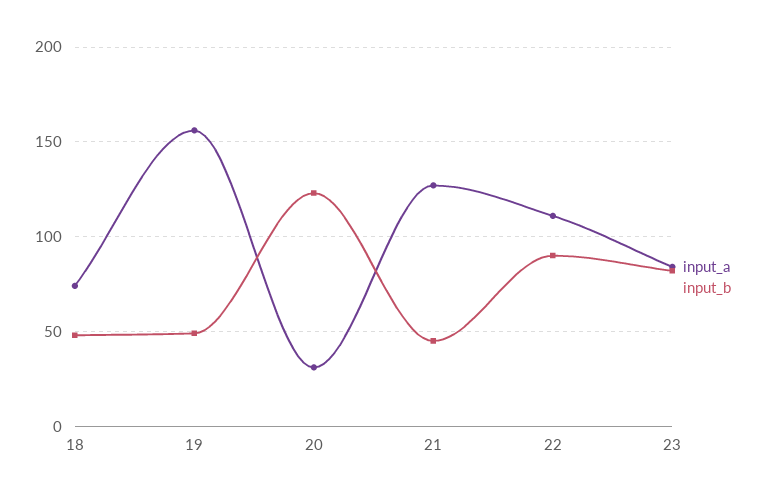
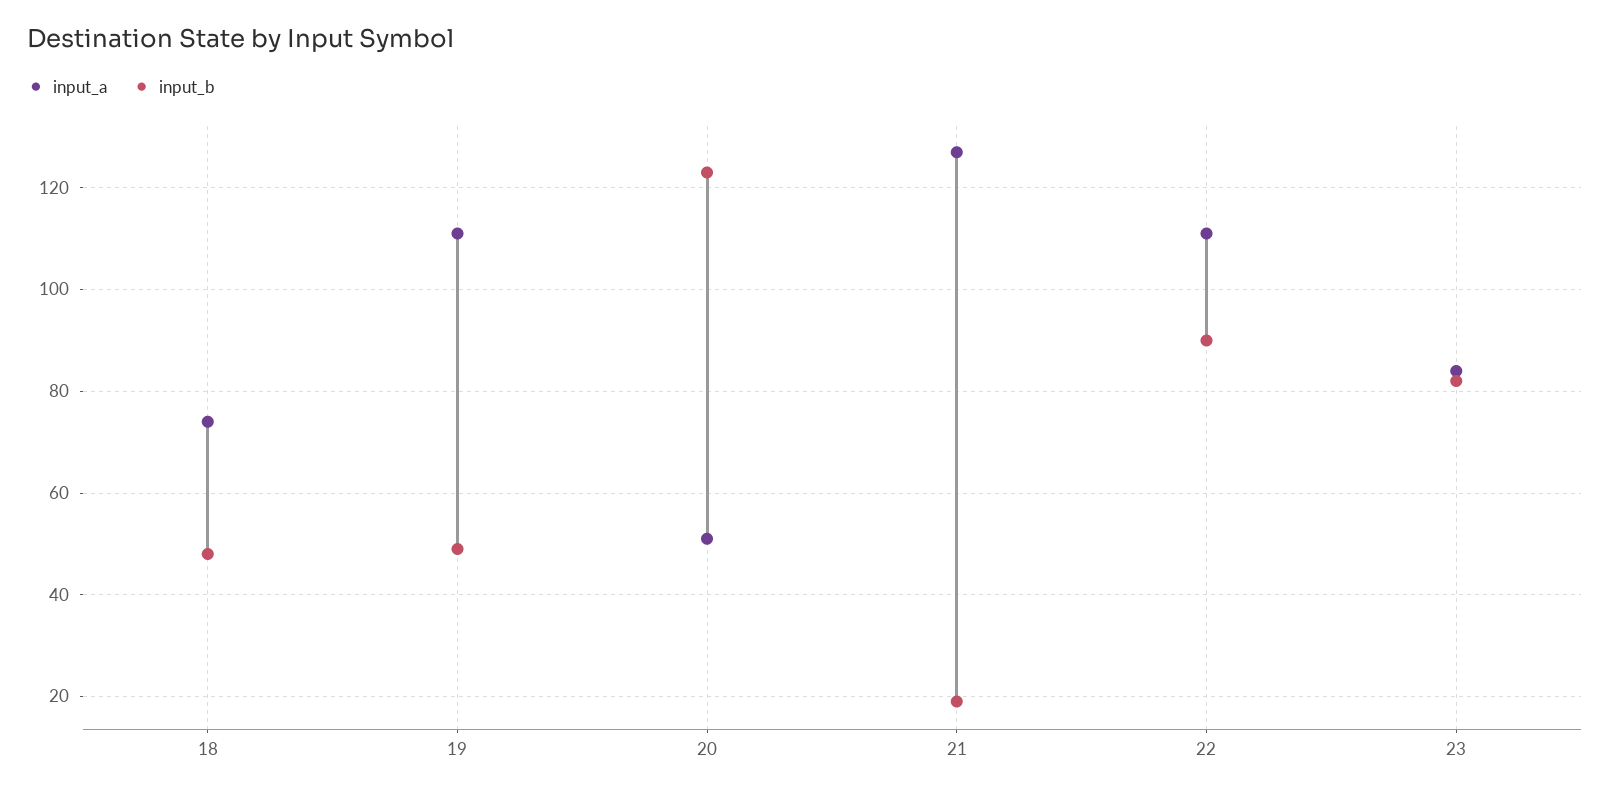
input_a, 19: 155 -> 110
input_a, 20: 30 -> 50
input_b, 21: 45 -> 20

